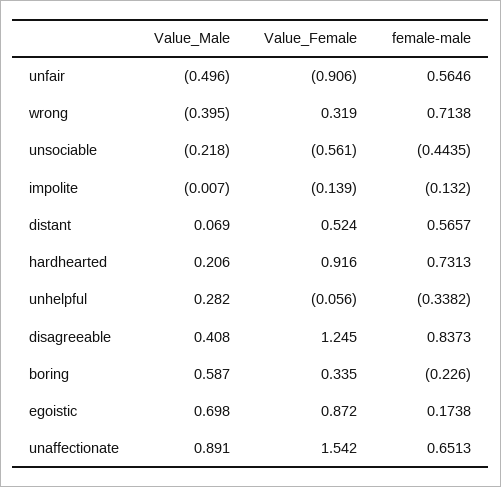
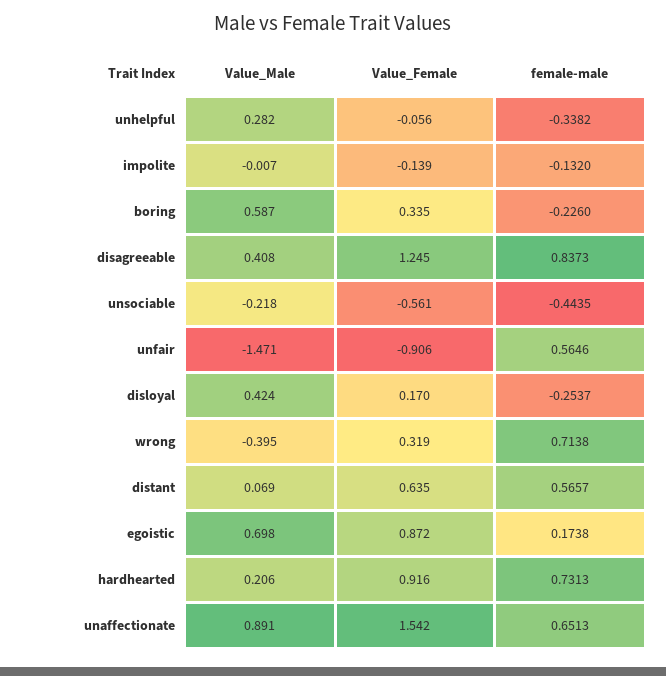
Value_Male, unfair: -0.496 -> -1.471
Value_Female, distant: 0.524 -> 0.635
Value_Male, disloyal: none -> 0.424
Value_Female, disloyal: none -> 0.17
female-male, disloyal: none -> -0.2537

